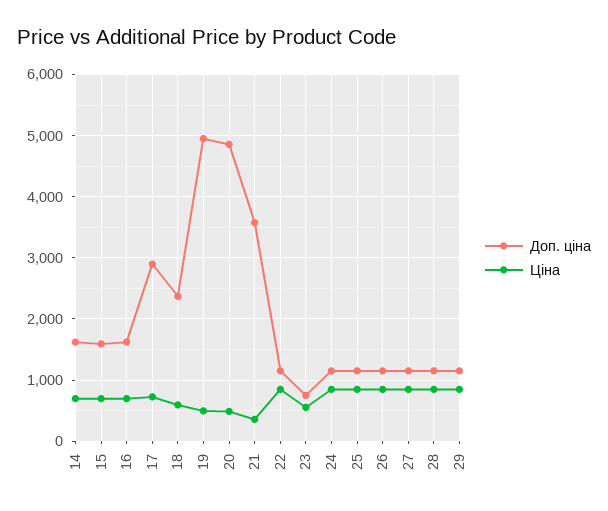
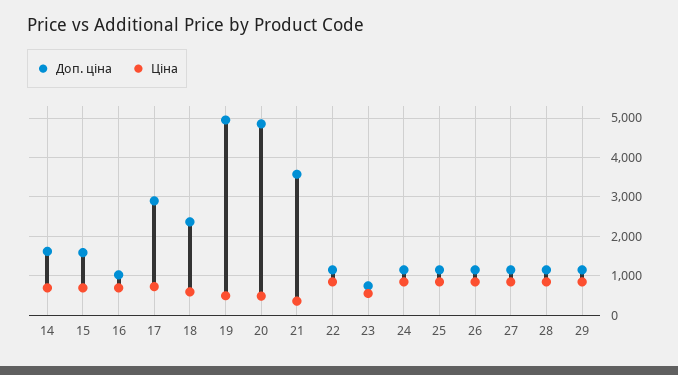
Доп. ціна, 16: 1600 -> 1000

